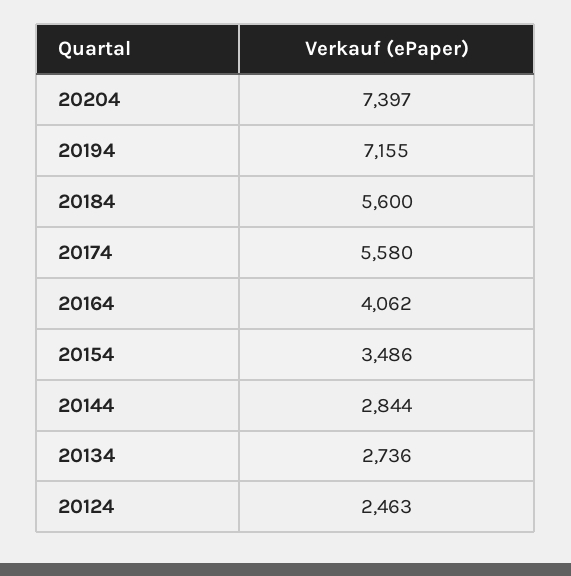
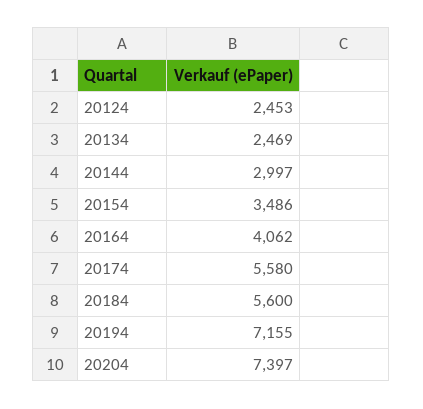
20144: 2844 -> 2997
20134: 2736 -> 2469
20124: 2463 -> 2453

